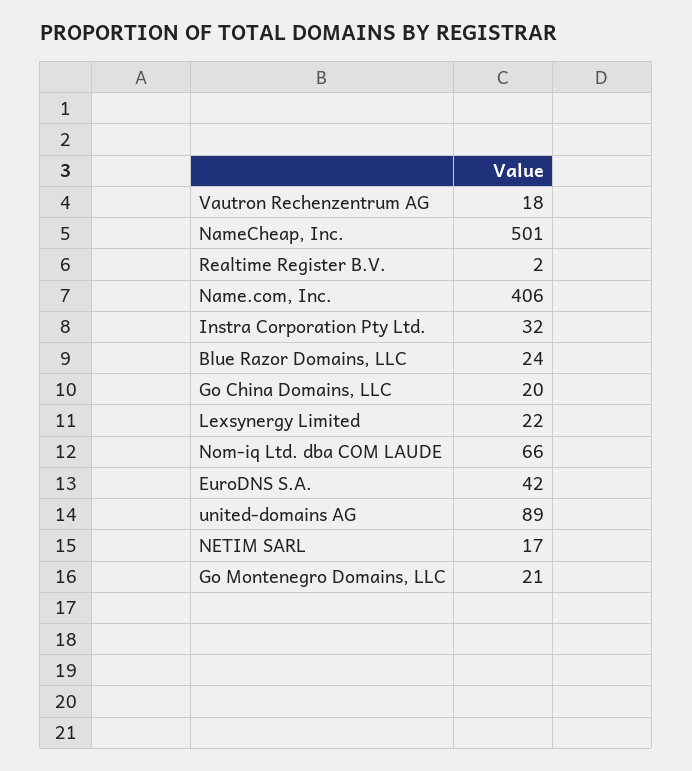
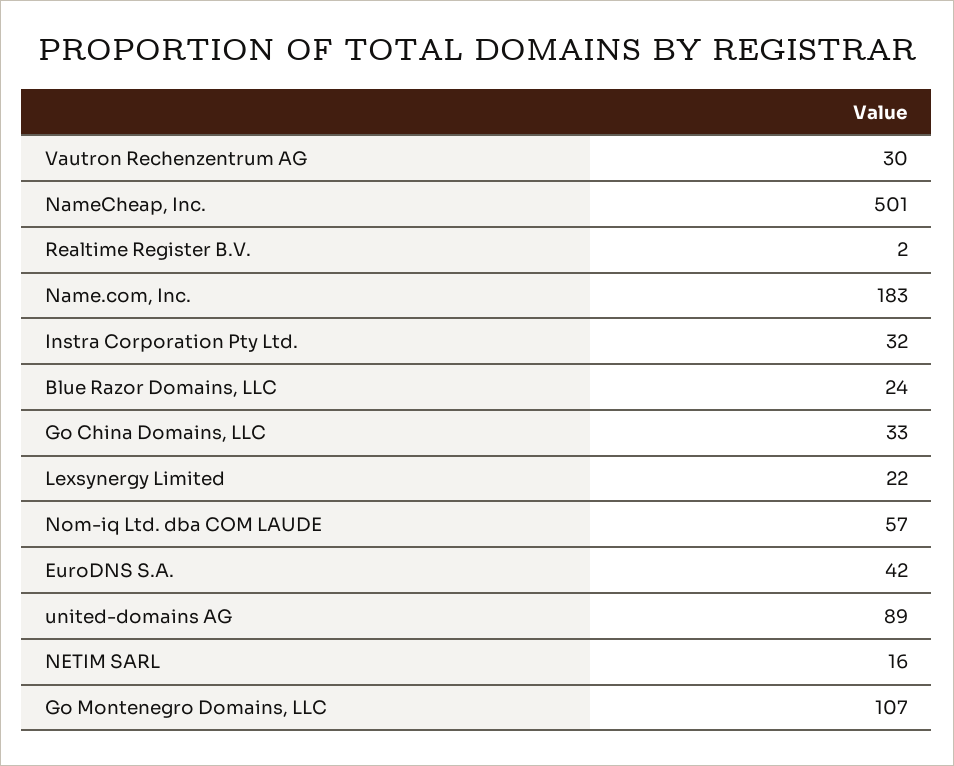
Vautron Rechenzentrum AG: 18 -> 30
Name.com, Inc.: 406 -> 183
Go China Domains, LLC: 20 -> 33
Nom-iq Ltd. dba COM LAUDE: 66 -> 57
NETIM SARL: 17 -> 16
Go Montenegro Domains, LLC: 21 -> 107

